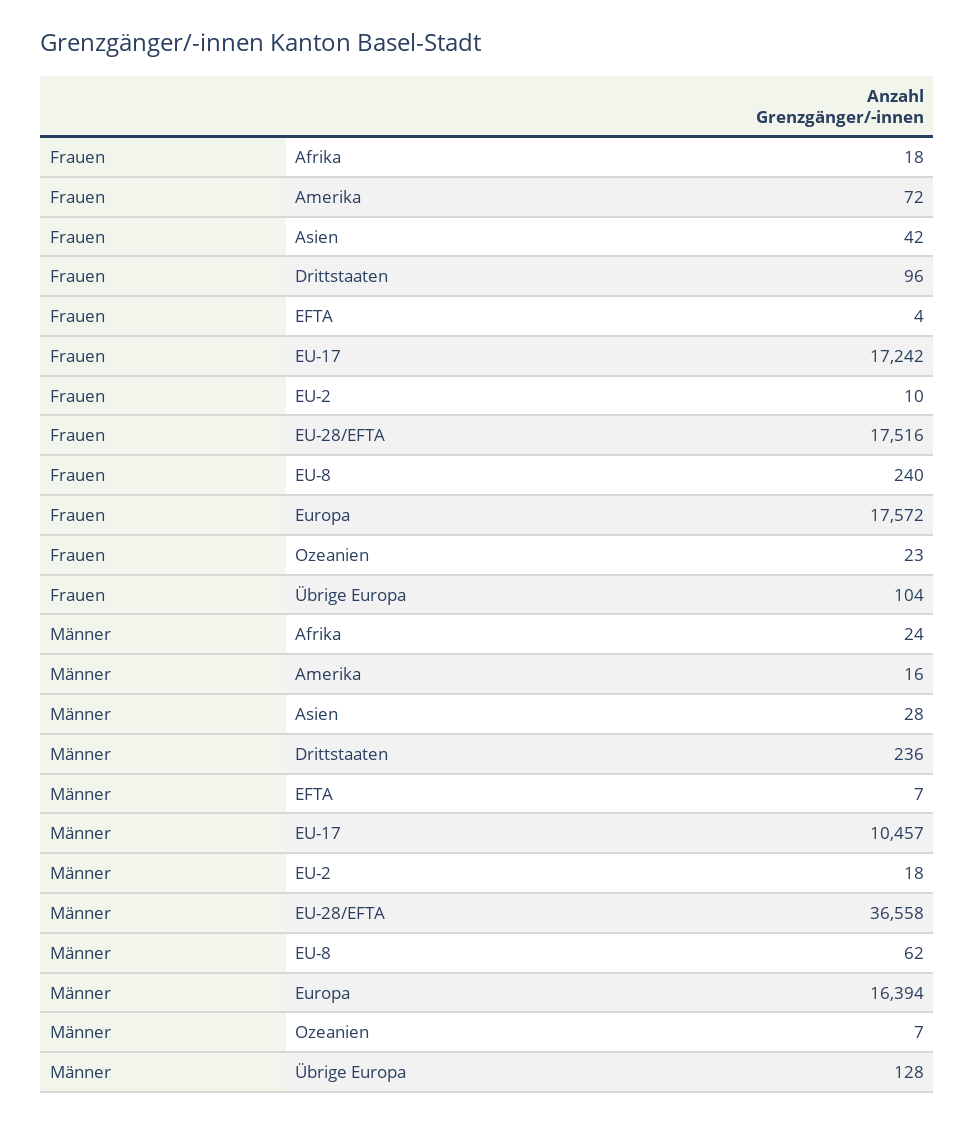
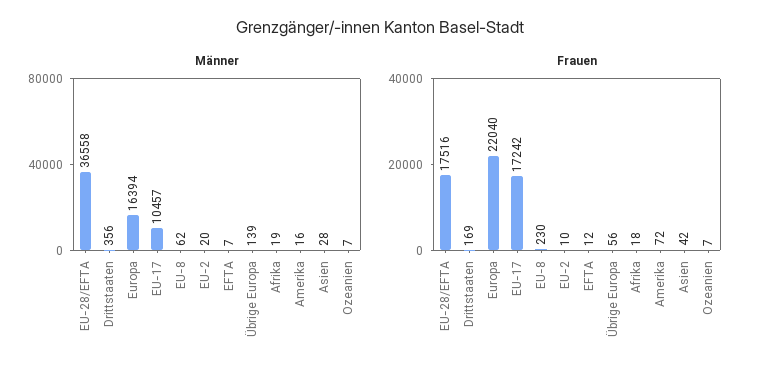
Frauen, Drittstaaten: 96 -> 169
Frauen, EFTA: 4 -> 12
Frauen, EU-8: 240 -> 230
Frauen, Europa: 17572 -> 22040
Frauen, Ozeanien: 23 -> 7
Frauen, Übrige Europa: 104 -> 56
Männer, Afrika: 24 -> 19
Männer, Drittstaaten: 236 -> 356
Männer, EU-2: 18 -> 20
Männer, Übrige Europa: 128 -> 139

